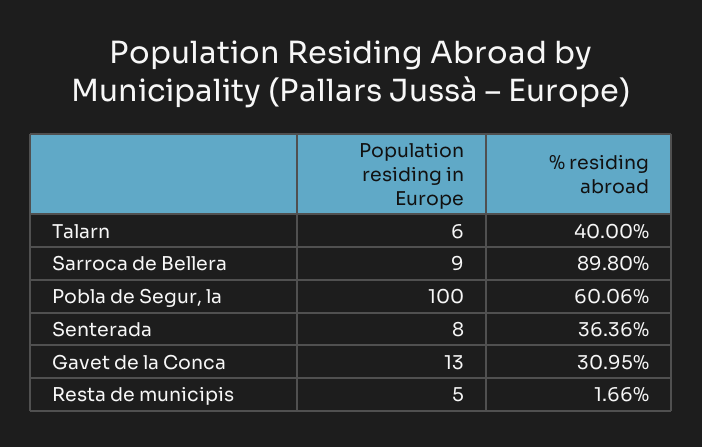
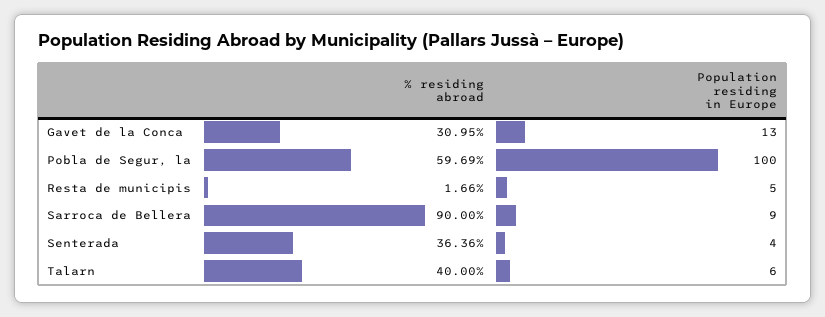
% residing abroad, Sarroca de Bellera: 89.8 -> 90
% residing abroad, Pobla de Segur, la: 60.06 -> 59.69
Population residing in Europe, Senterada: 8 -> 4

